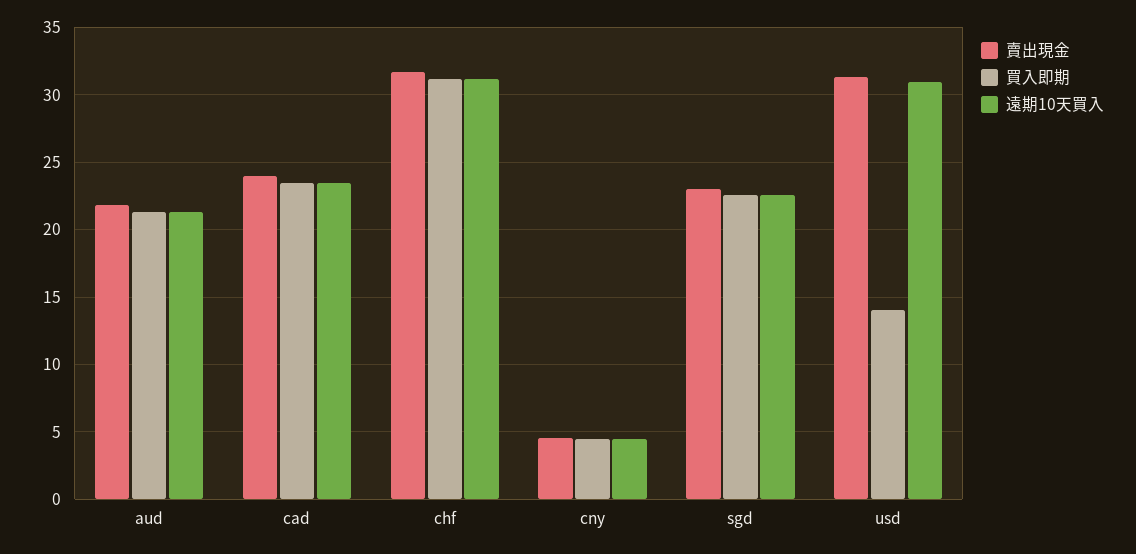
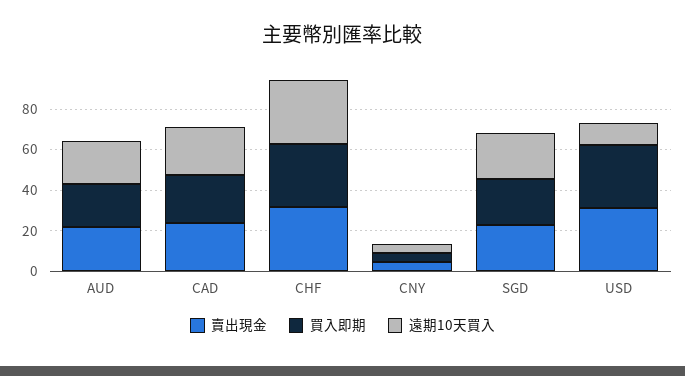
買入即期, usd: 14 -> 30
遠期10天買入, usd: 31 -> 10

